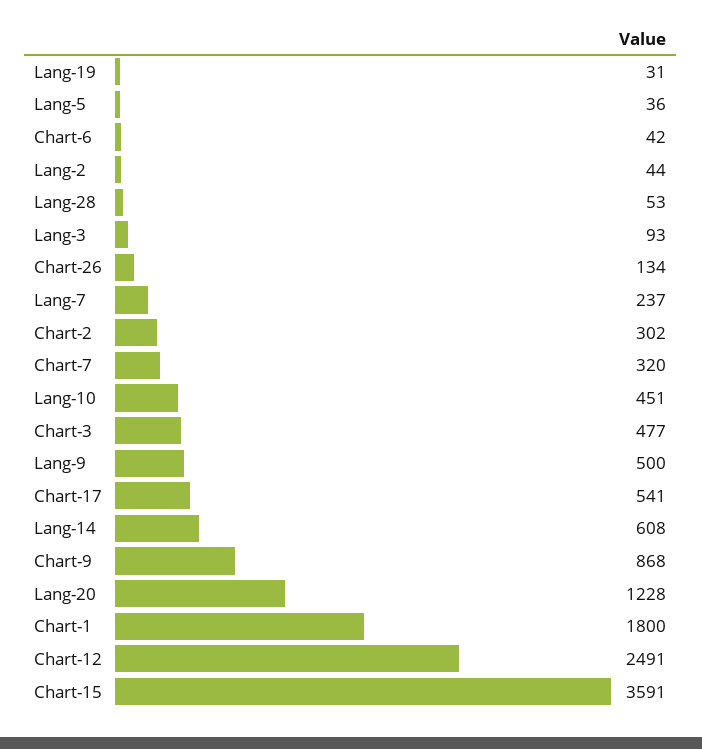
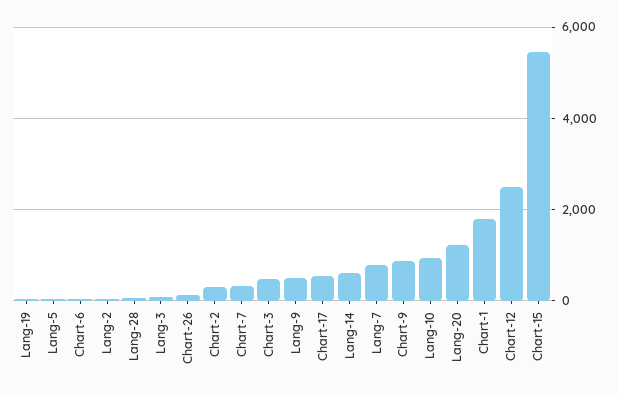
Lang-7: 237 -> 800
Lang-10: 451 -> 1000
Chart-15: 3591 -> 5400

